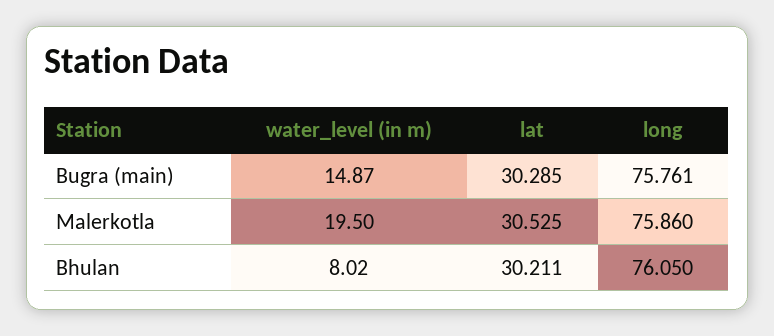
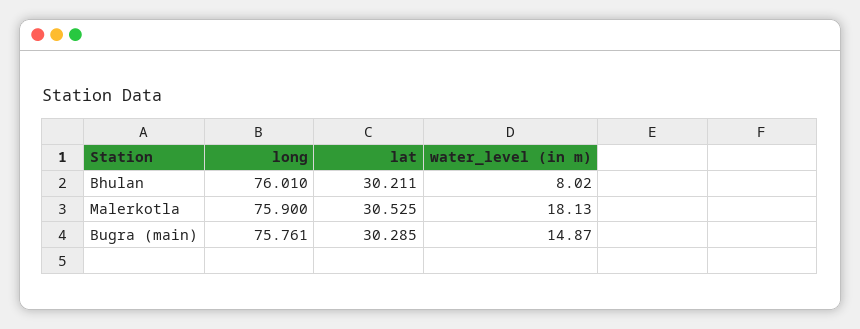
water_level (in m), Malerkotla: 19.5 -> 18.13
long, Malerkotla: 75.86 -> 75.9
long, Bhulan: 76.05 -> 76.01

